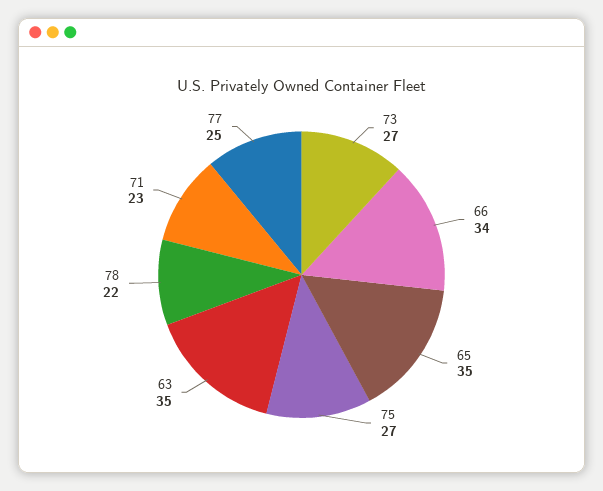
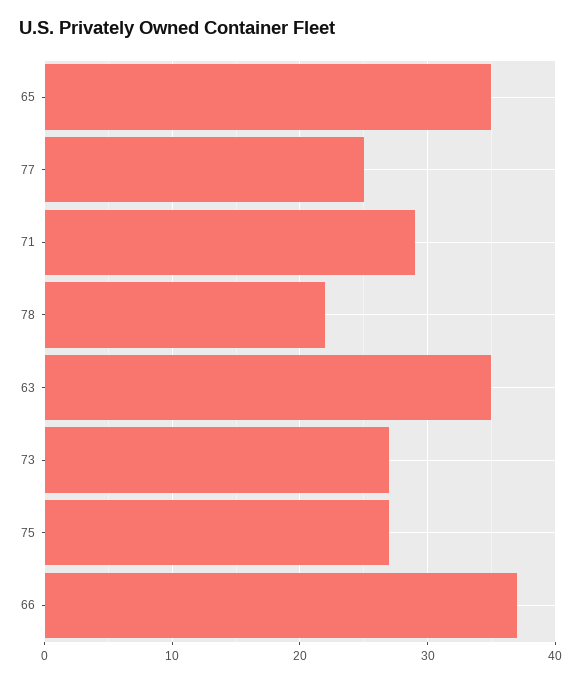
66: 34 -> 37
71: 23 -> 29

